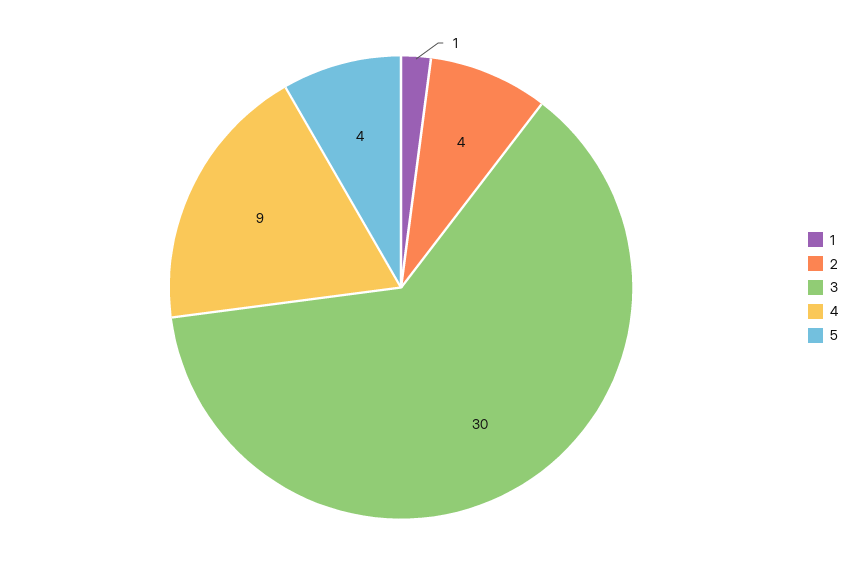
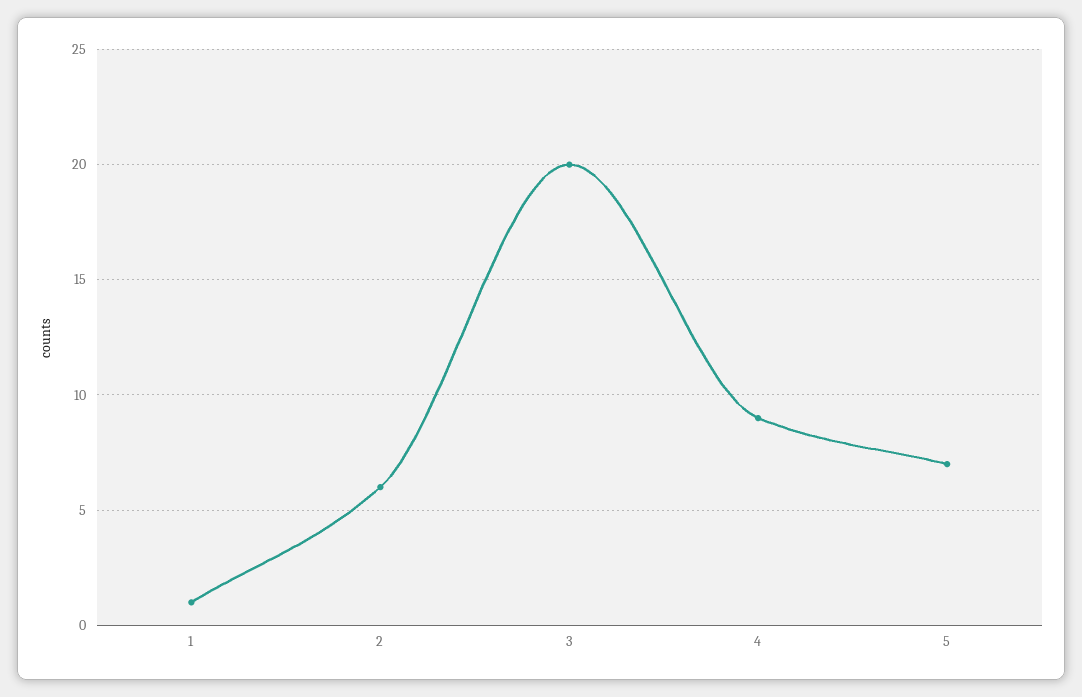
2: 4 -> 6
3: 30 -> 20
5: 4 -> 7

